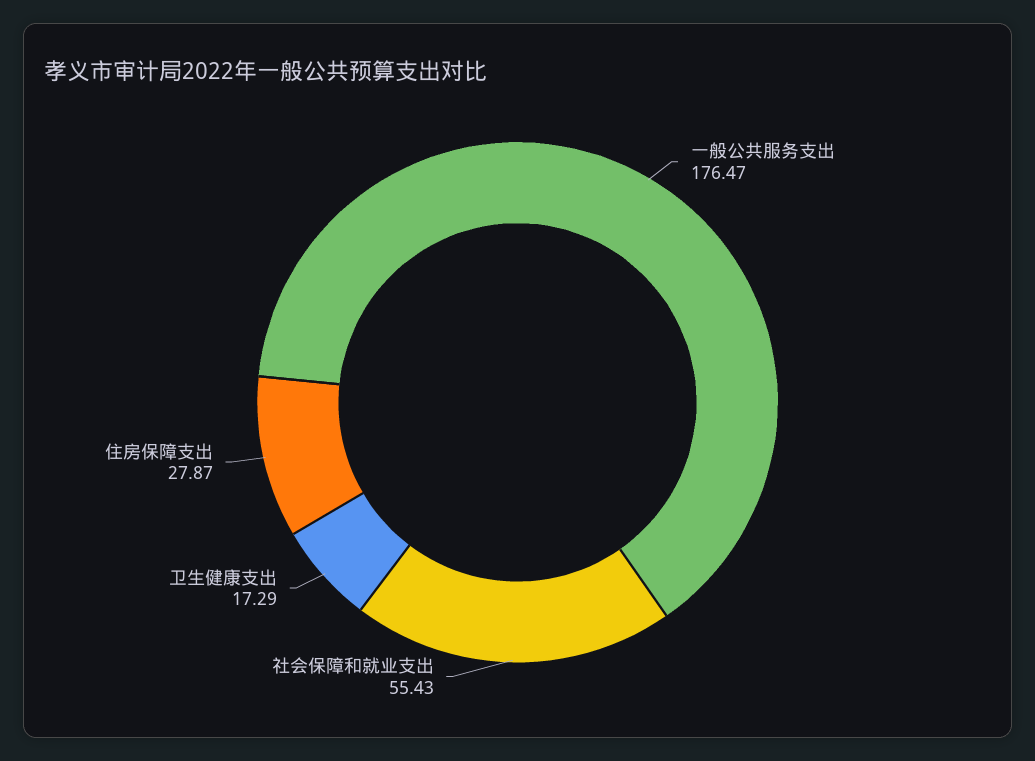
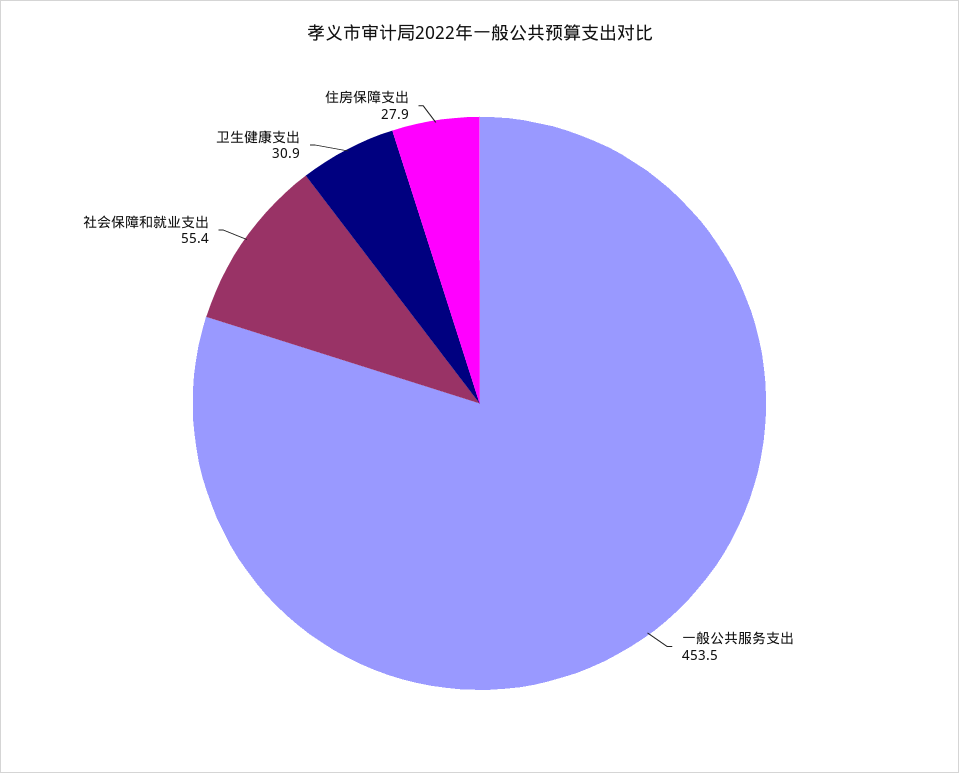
一般公共服务支出: 176.47 -> 453.5
卫生健康支出: 17.29 -> 30.9

